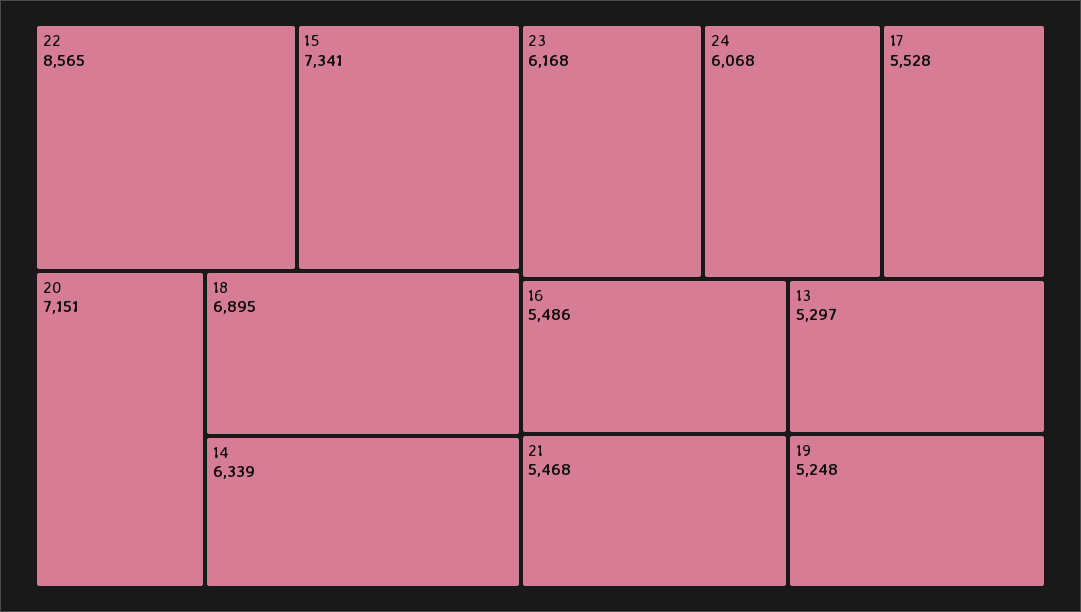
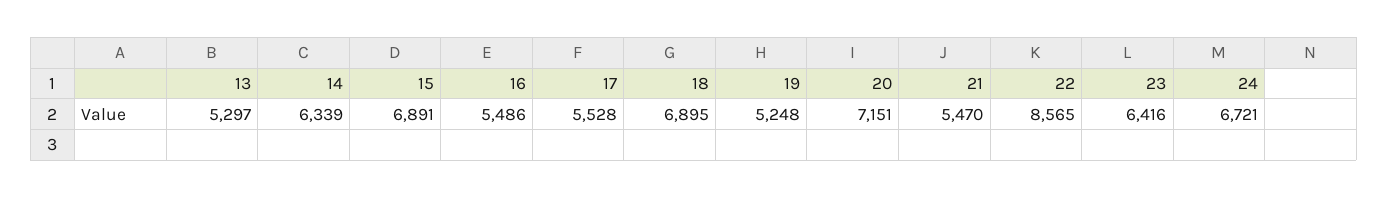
15: 7341 -> 6891
23: 6168 -> 6416
24: 6068 -> 6721
21: 5468 -> 5470

